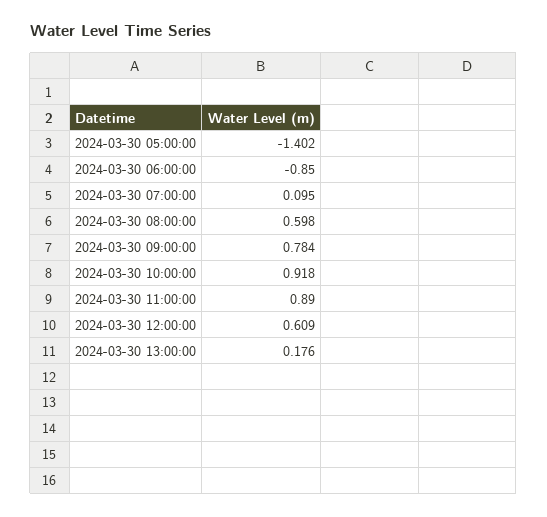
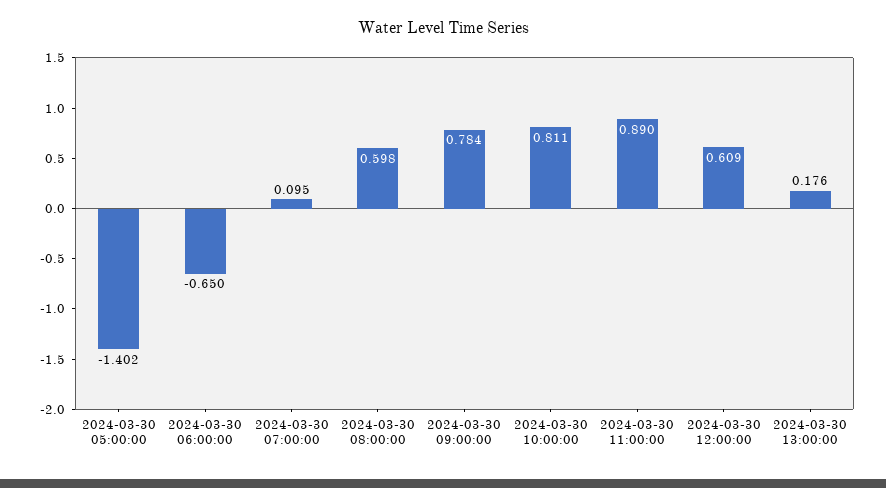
2024-03-30 06:00:00: -0.85 -> -0.65
2024-03-30 10:00:00: 0.918 -> 0.811

